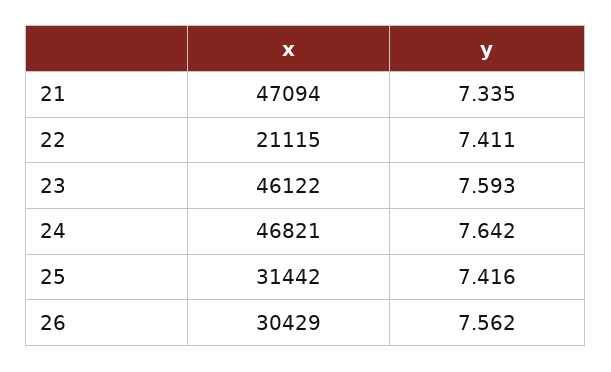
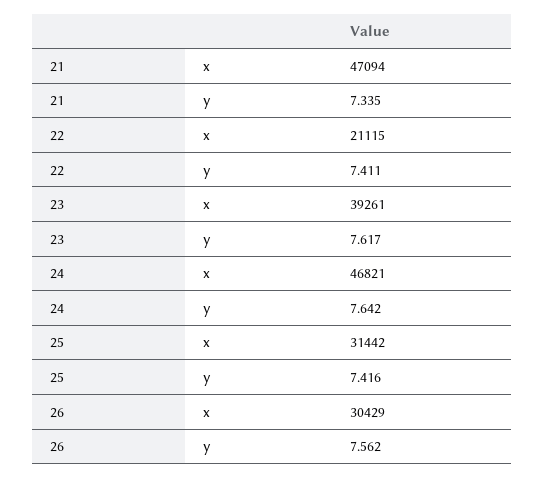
x, 23: 46122 -> 39261
y, 23: 7.593 -> 7.617

